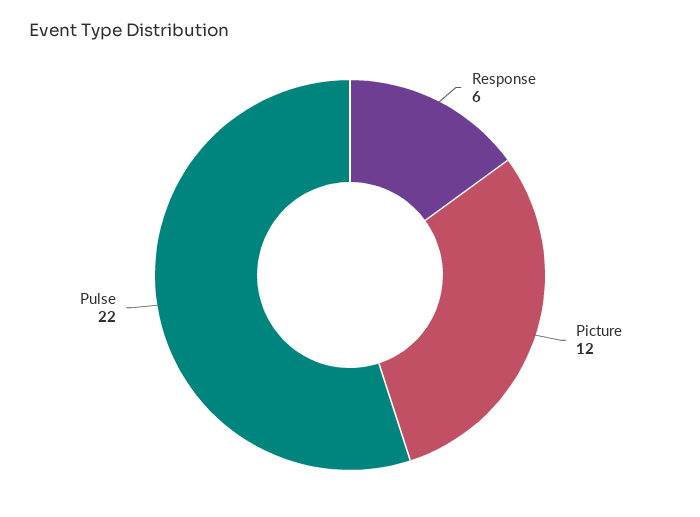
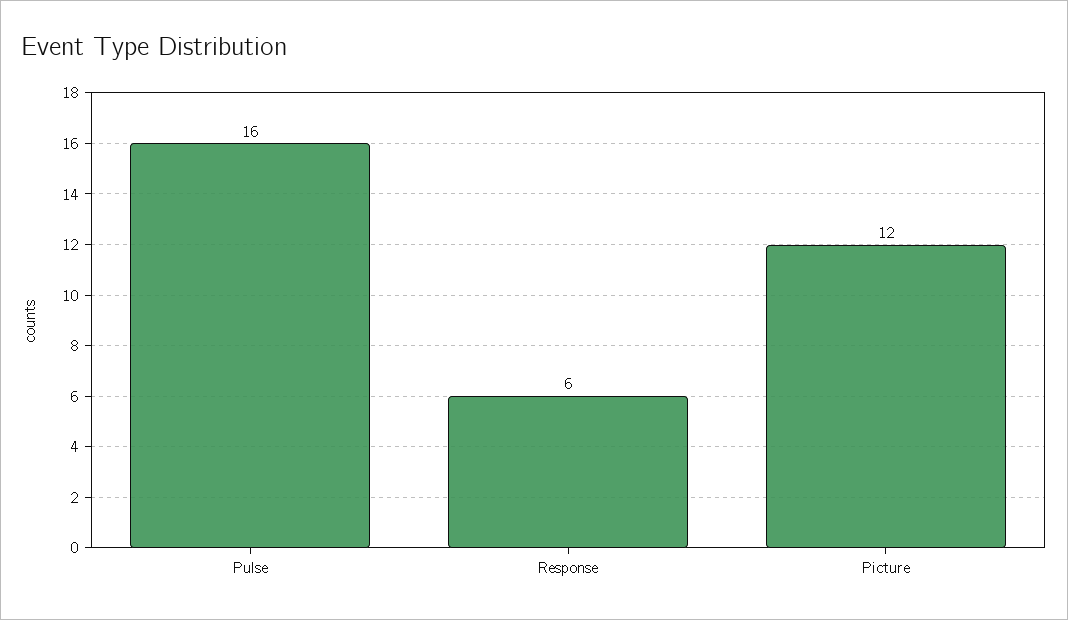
Pulse: 22 -> 16

